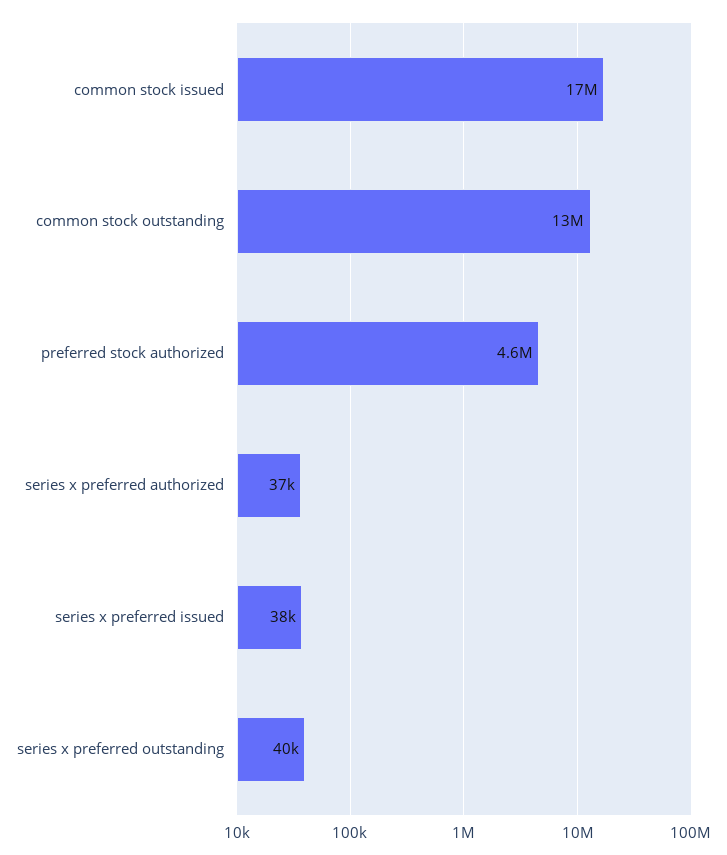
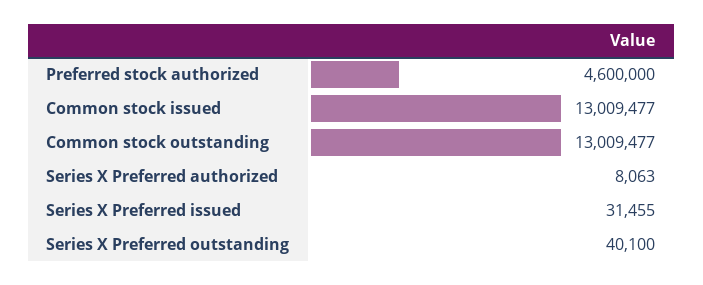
common stock issued: 17000000 -> 13009477
series x preferred authorized: 37000 -> 8063
series x preferred issued: 38000 -> 31455

